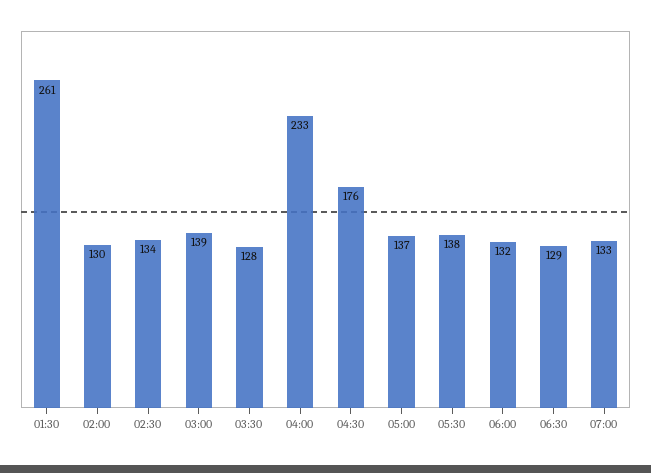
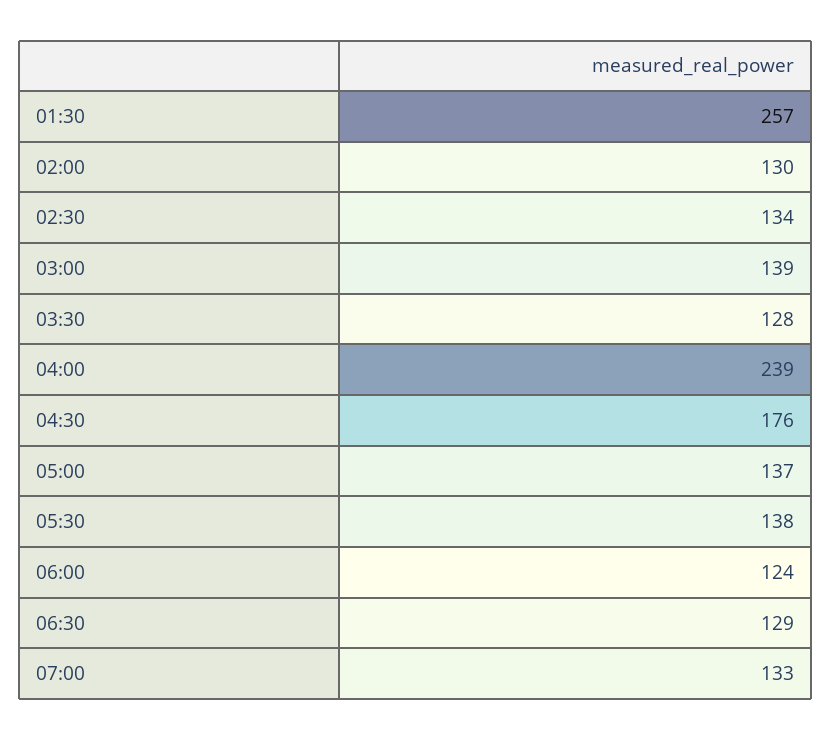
01:30: 261 -> 257
04:00: 233 -> 239
06:00: 132 -> 124

